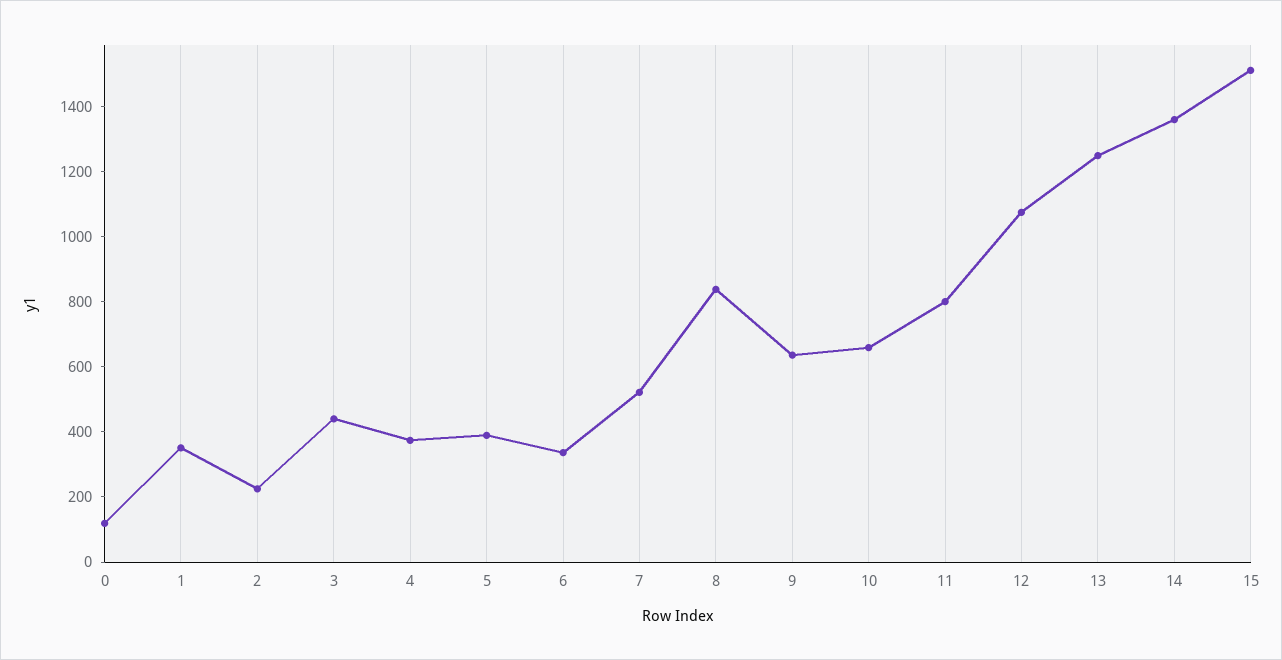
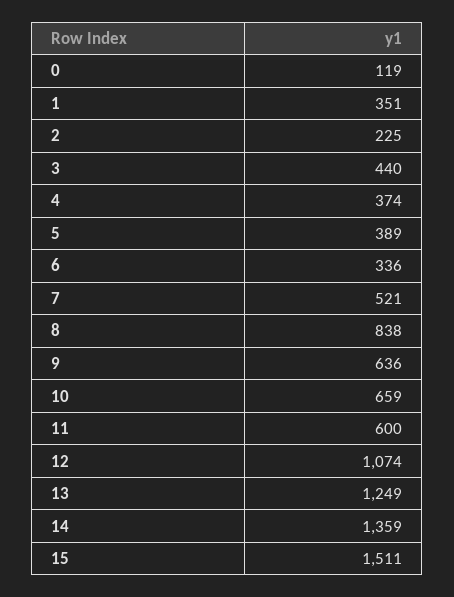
11: 800 -> 600

